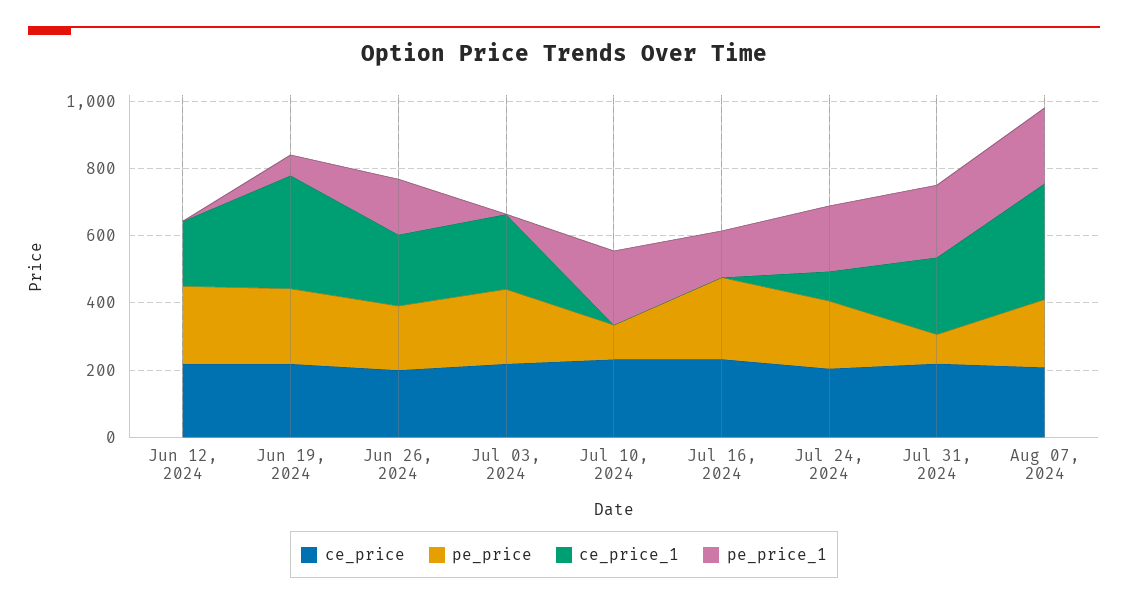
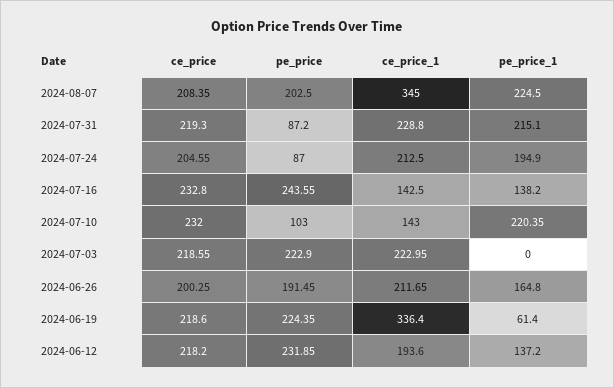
pe_price_1, Jun 12, 2024: 0 -> 137.2
ce_price_1, Jul 10, 2024: 0 -> 143
ce_price_1, Jul 16, 2024: 0 -> 142.5
pe_price, Jul 24, 2024: 200 -> 87
ce_price_1, Jul 24, 2024: 100 -> 212.5

